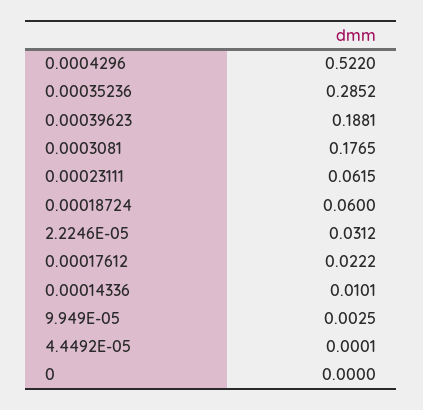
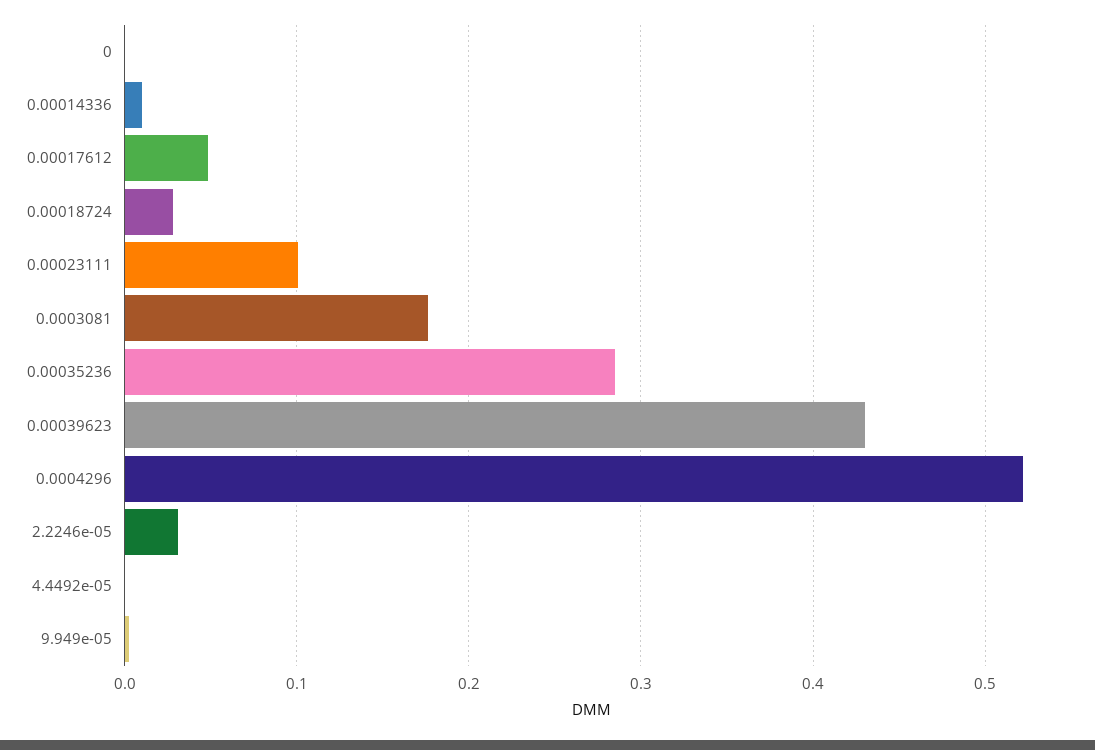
0.00039623: 0.1881 -> 0.43
0.00023111: 0.0615 -> 0.1
0.00018724: 0.06 -> 0.03
0.00017612: 0.0222 -> 0.05

